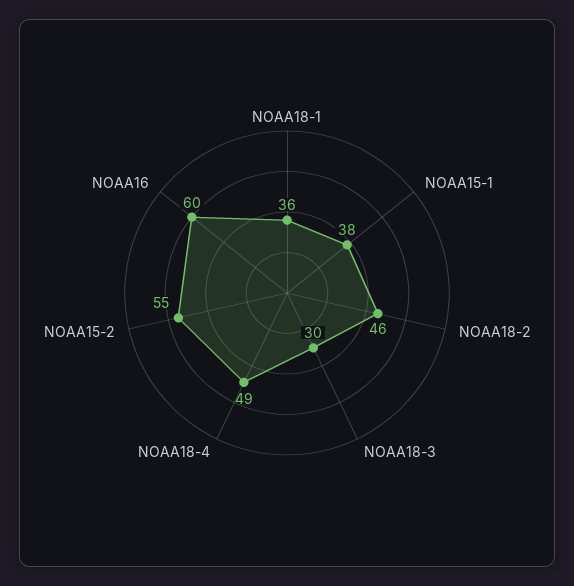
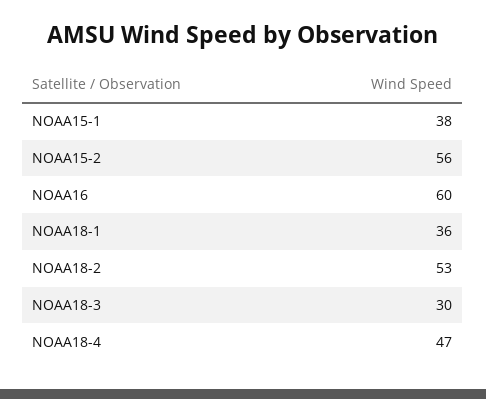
NOAA18-2: 46 -> 53
NOAA18-4: 49 -> 47
NOAA15-2: 55 -> 56

